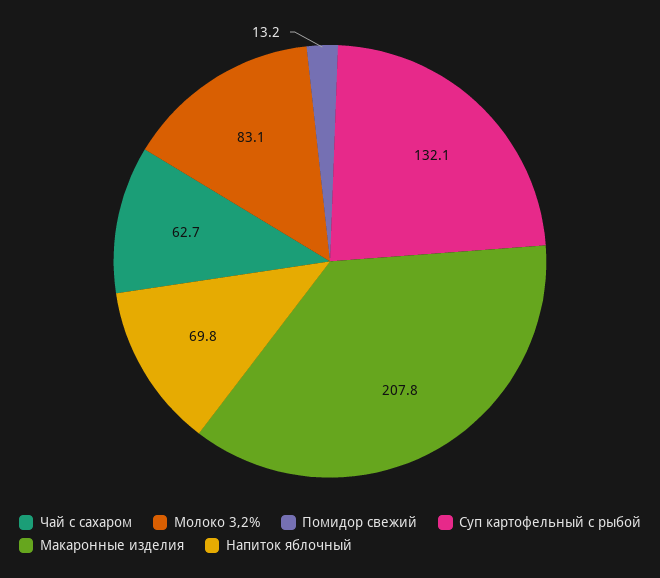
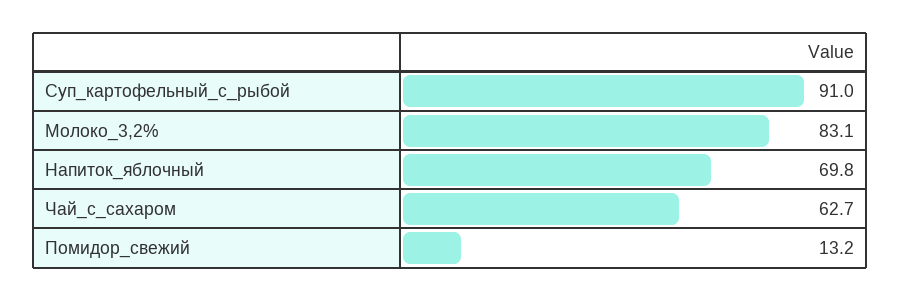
Суп картофельный с рыбой: 132.1 -> 91
Макаронные изделия: 207.8 -> none

